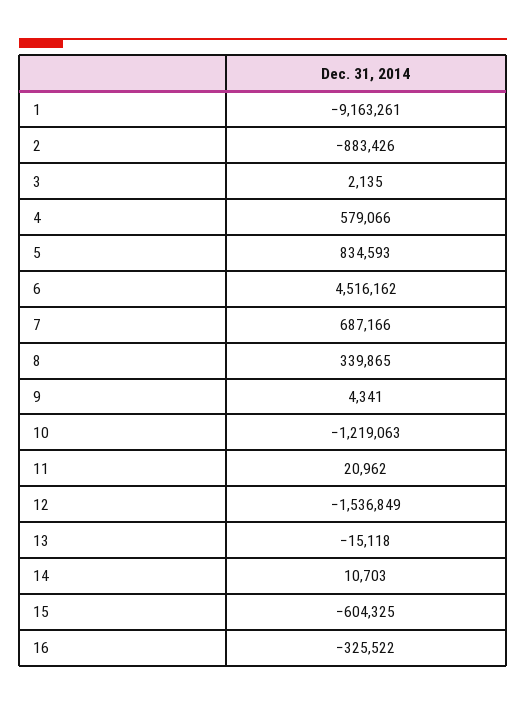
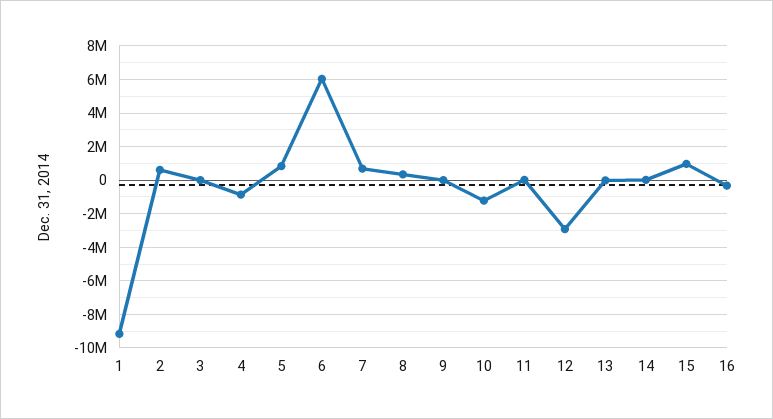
2: -883426 -> 500000
4: 579066 -> -1000000
6: 4516162 -> 6000000
12: -1536849 -> -3000000
15: -604325 -> 1000000

